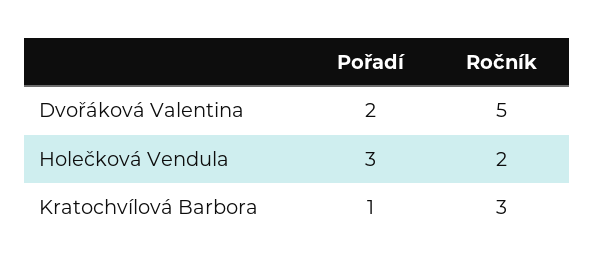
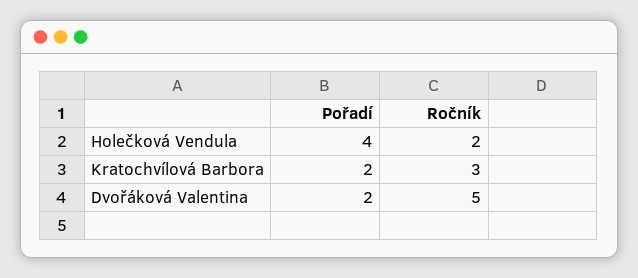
Pořadí, Holečková Vendula: 3 -> 4
Pořadí, Kratochvílová Barbora: 1 -> 2

